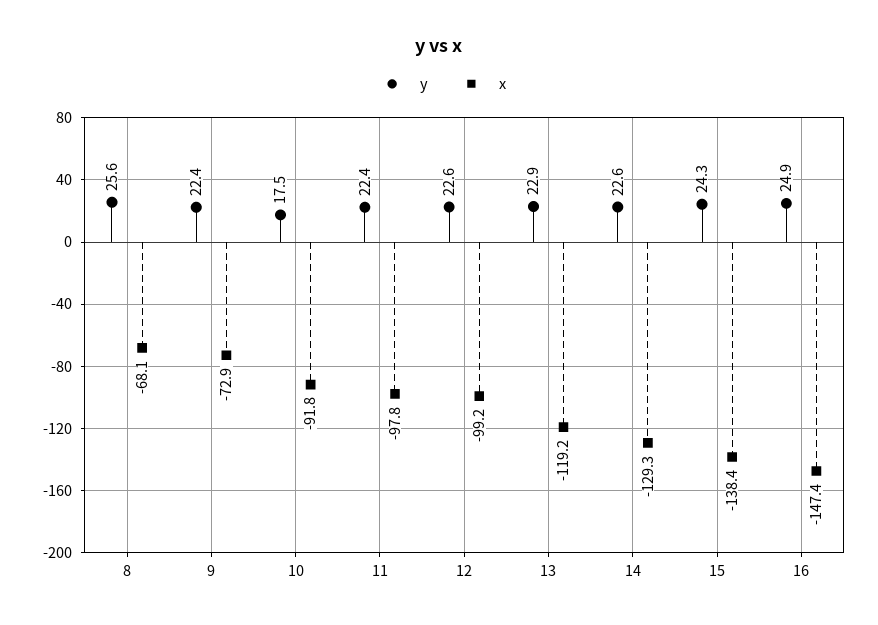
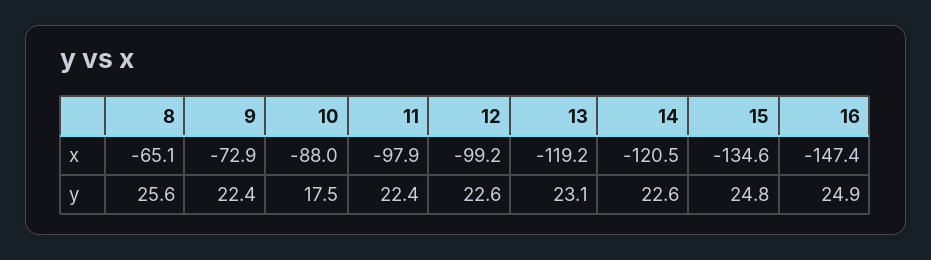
x, 8: -68.1 -> -65.1
x, 10: -91.8 -> -88
x, 11: -97.8 -> -97.9
y, 13: 22.9 -> 23.1
x, 14: -129.3 -> -120.5
y, 15: 24.3 -> 24.8
x, 15: -138.4 -> -134.6

